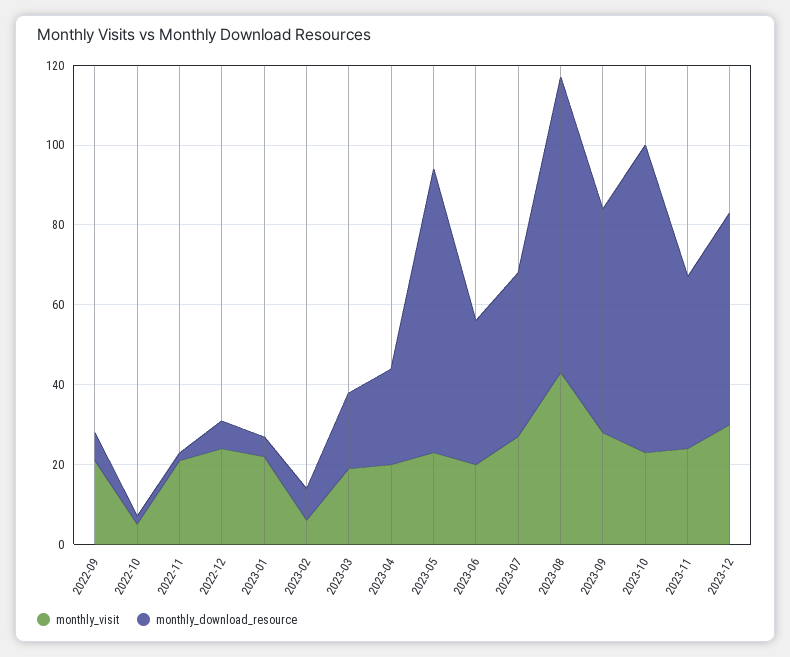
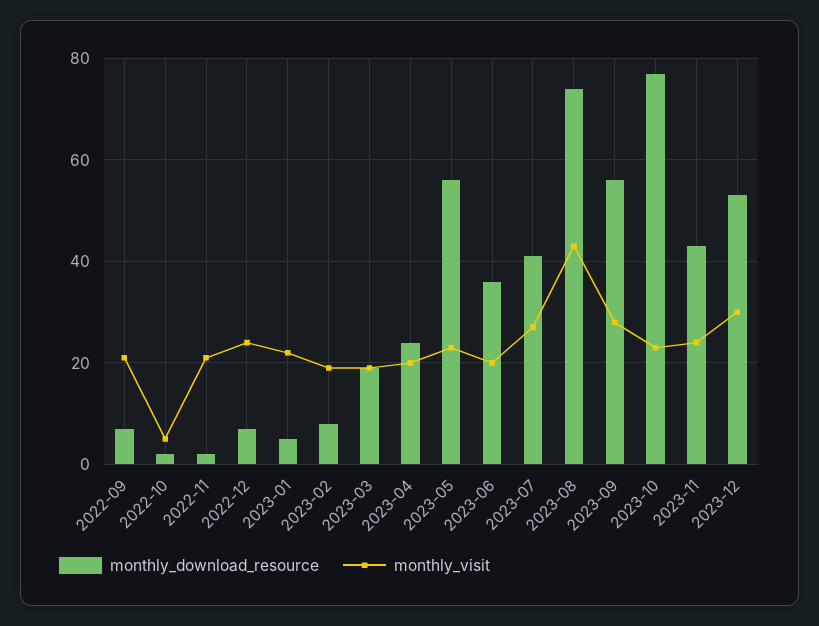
monthly_visit, 2023-02: 5 -> 20
monthly_download_resource, 2023-05: 70 -> 55

